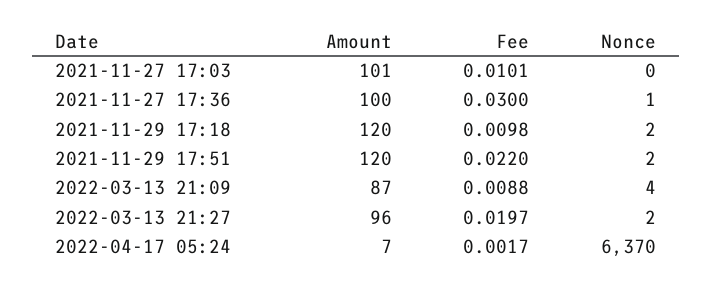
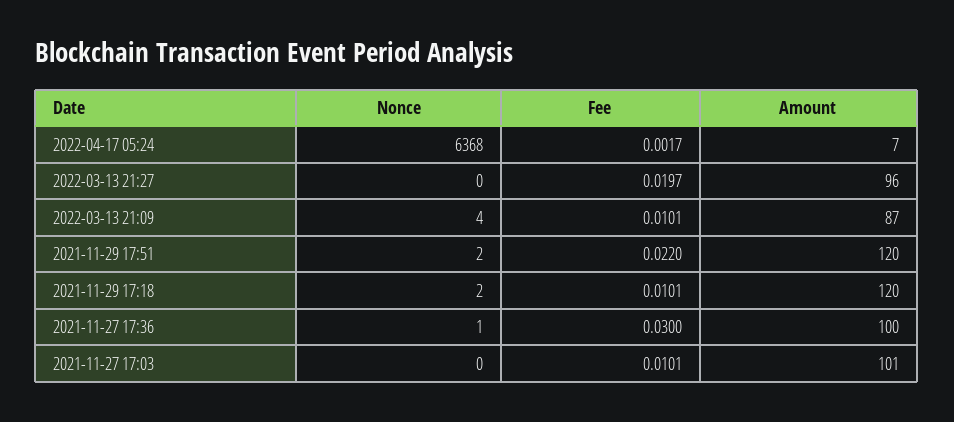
Fee, 2021-11-29 17:18: 0.0098 -> 0.0101
Fee, 2022-03-13 21:09: 0.0088 -> 0.0101
Nonce, 2022-03-13 21:27: 2 -> 0
Nonce, 2022-04-17 05:24: 6370 -> 6368

